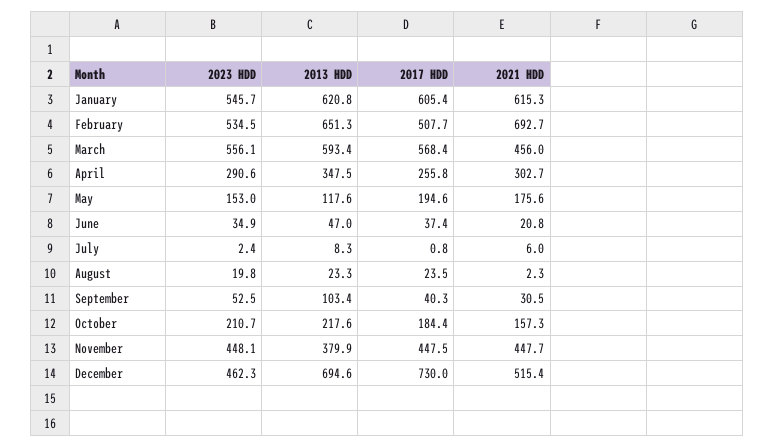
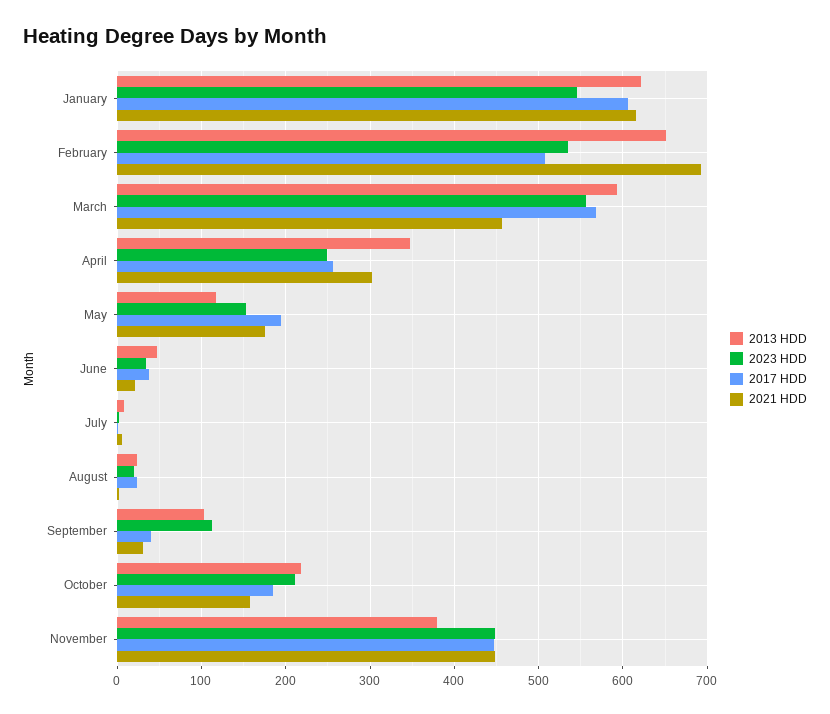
2023 HDD, April: 290.6 -> 250
2023 HDD, September: 52.5 -> 110
2023 HDD, December: 462.3 -> none
2013 HDD, December: 694.6 -> none
2017 HDD, December: 730 -> none
2021 HDD, December: 515.4 -> none

